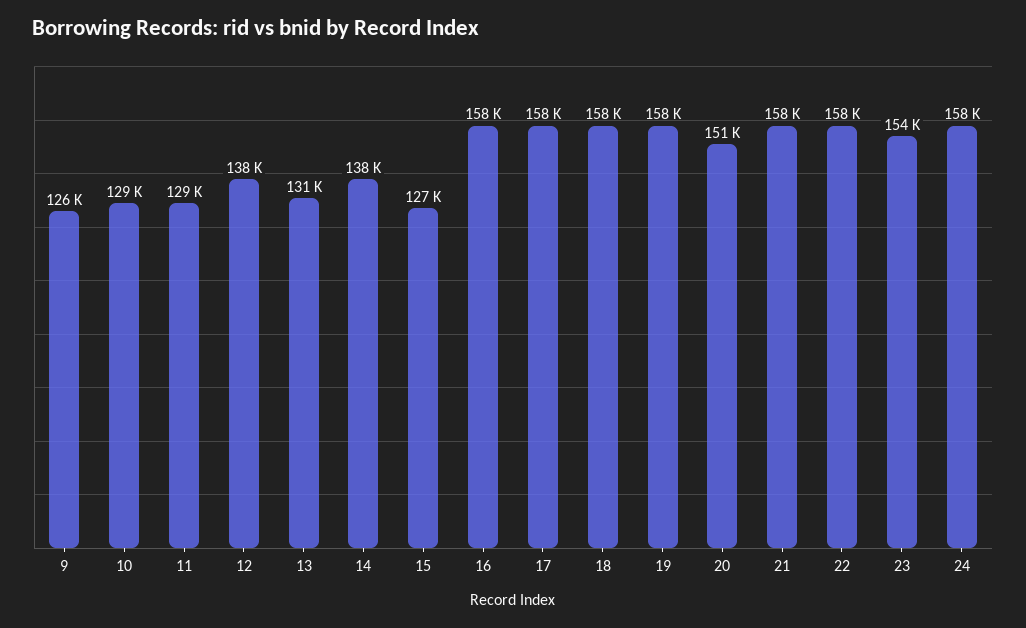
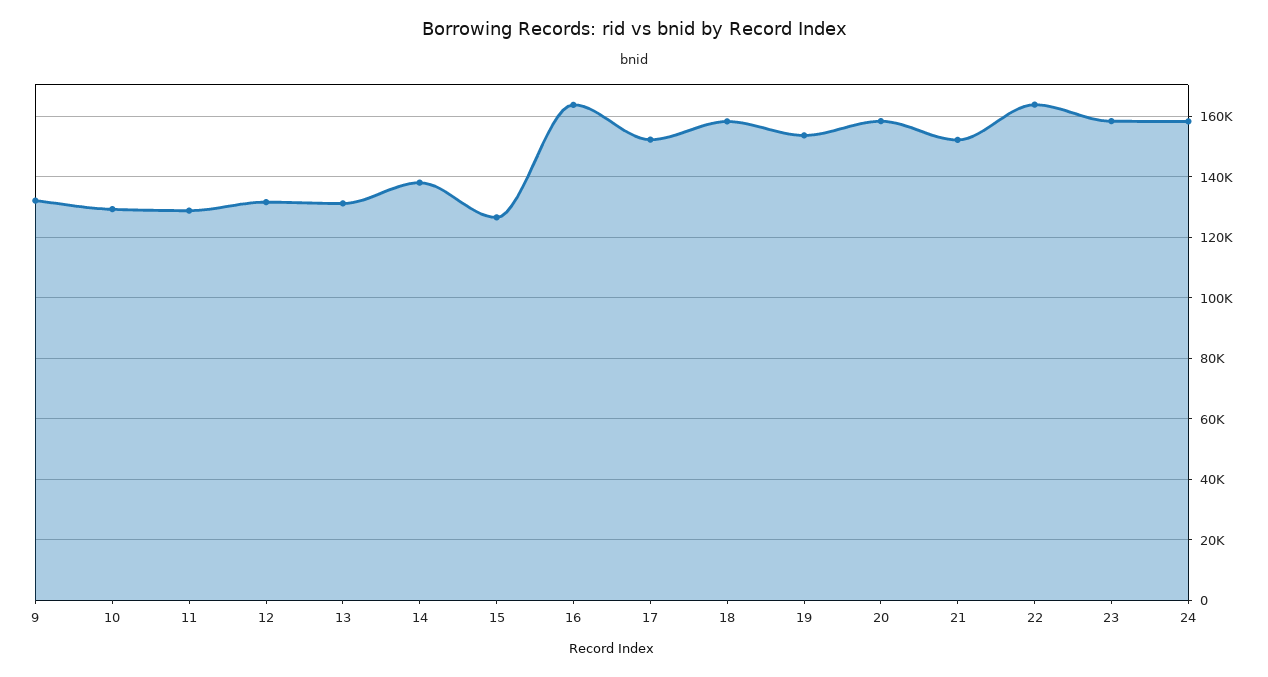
9: 126000 -> 132000
12: 138000 -> 132000
16: 158000 -> 164000
17: 158000 -> 152000
19: 158000 -> 154000
20: 151000 -> 158000
21: 158000 -> 152000
22: 158000 -> 164000
23: 154000 -> 158000

